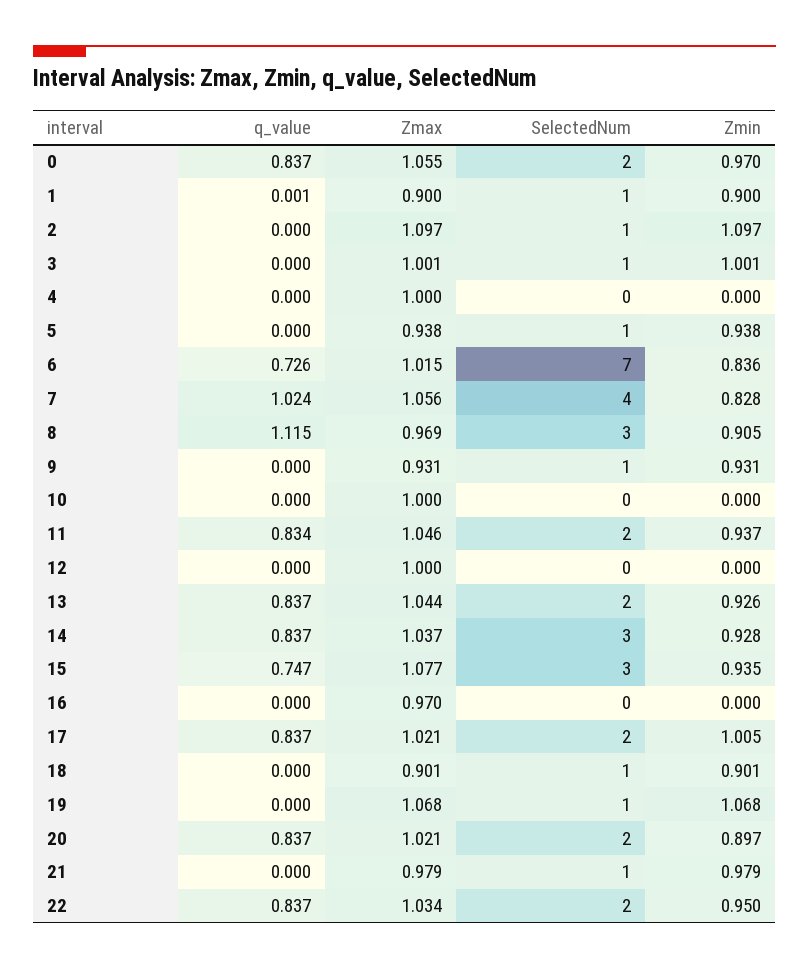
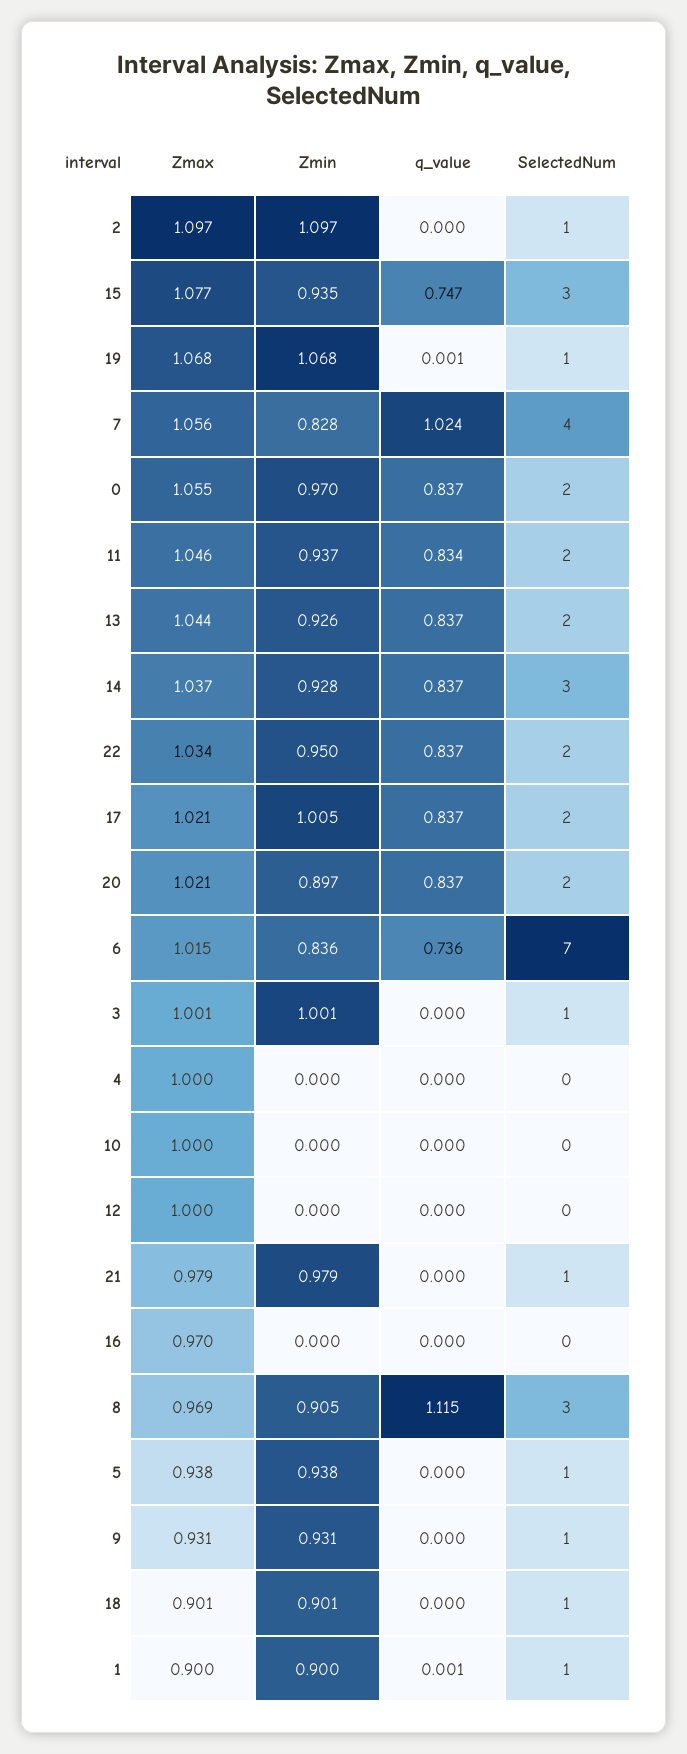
q_value, 6: 0.726 -> 0.736
q_value, 19: 0 -> 0.001

